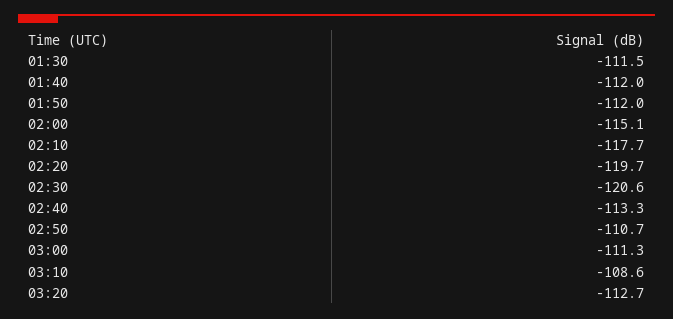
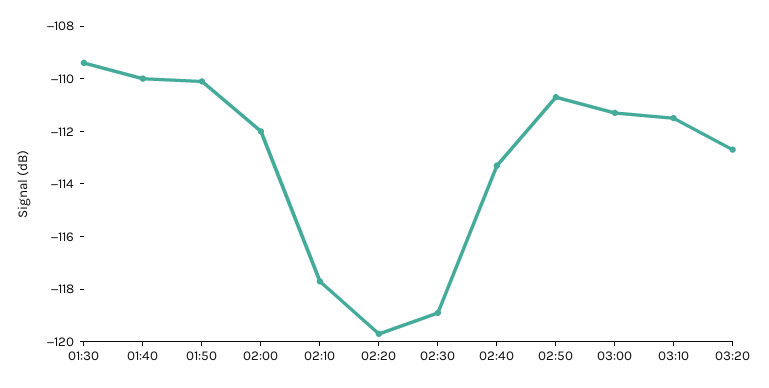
01:30: -111.5 -> -109.5
01:40: -112 -> -110
01:50: -112 -> -110
02:00: -115.1 -> -112
02:30: -120.6 -> -119
03:10: -108.6 -> -111.5

